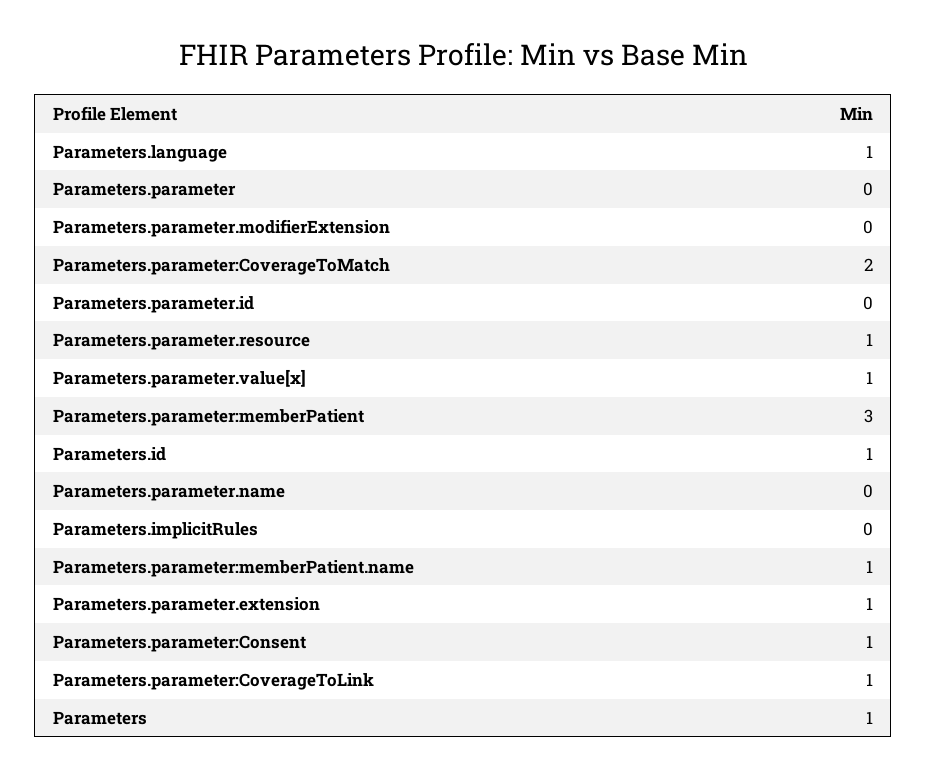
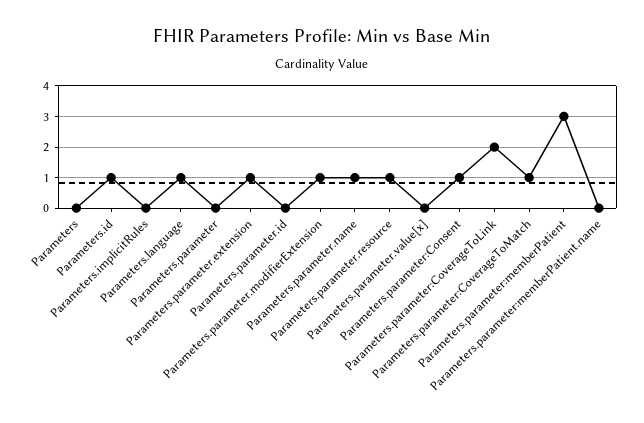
Parameters.parameter.modifierExtension: 0 -> 1
Parameters.parameter:CoverageToMatch: 2 -> 1
Parameters.parameter.value[x]: 1 -> 0
Parameters.parameter.name: 0 -> 1
Parameters.parameter:memberPatient.name: 1 -> 0
Parameters.parameter:CoverageToLink: 1 -> 2
Parameters: 1 -> 0

